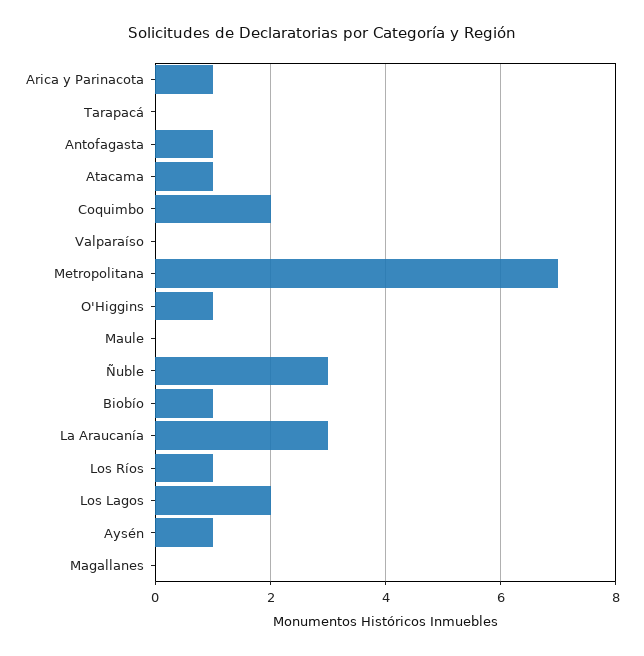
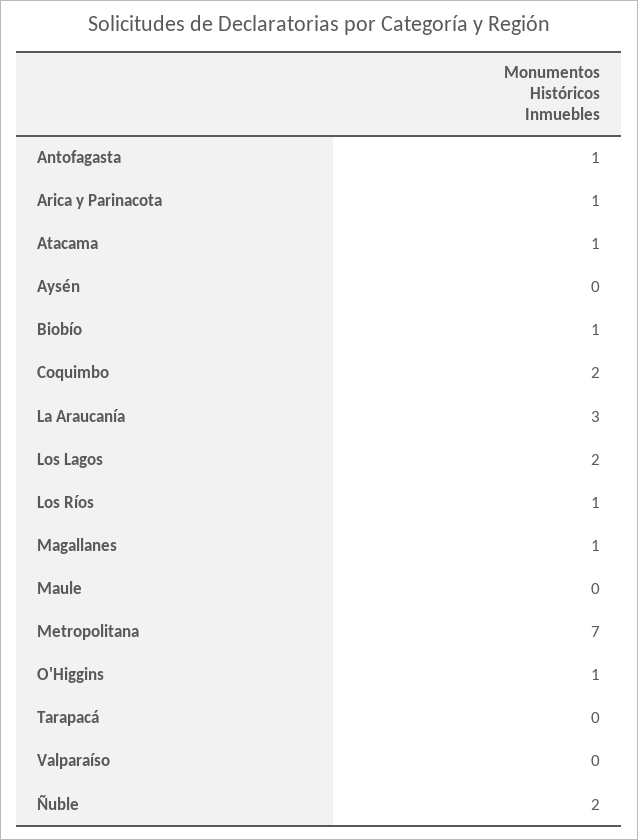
Ñuble: 3 -> 2
Aysén: 1 -> 0
Magallanes: 0 -> 1

